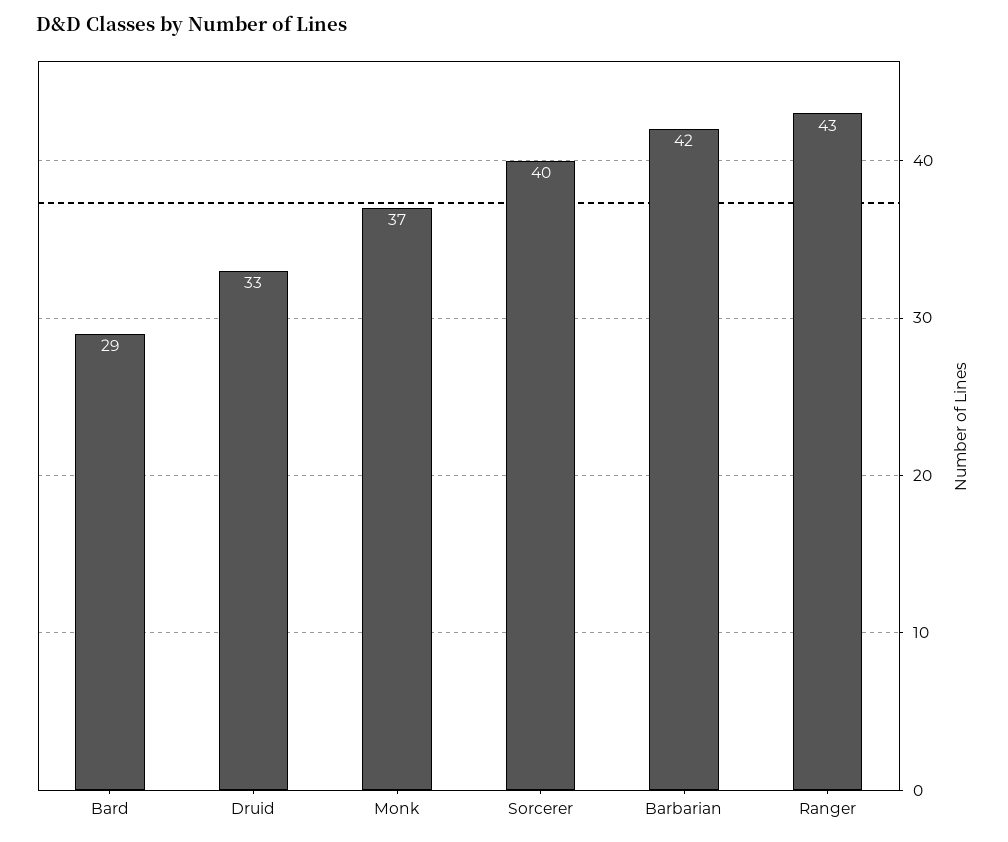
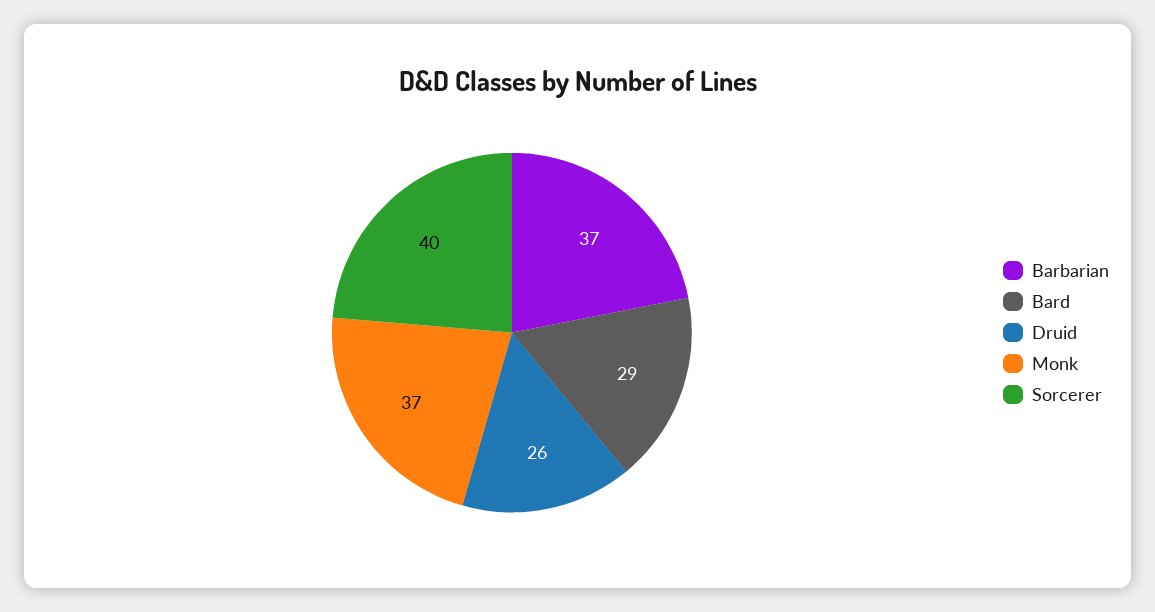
Druid: 33 -> 26
Barbarian: 42 -> 37
Ranger: 43 -> none

